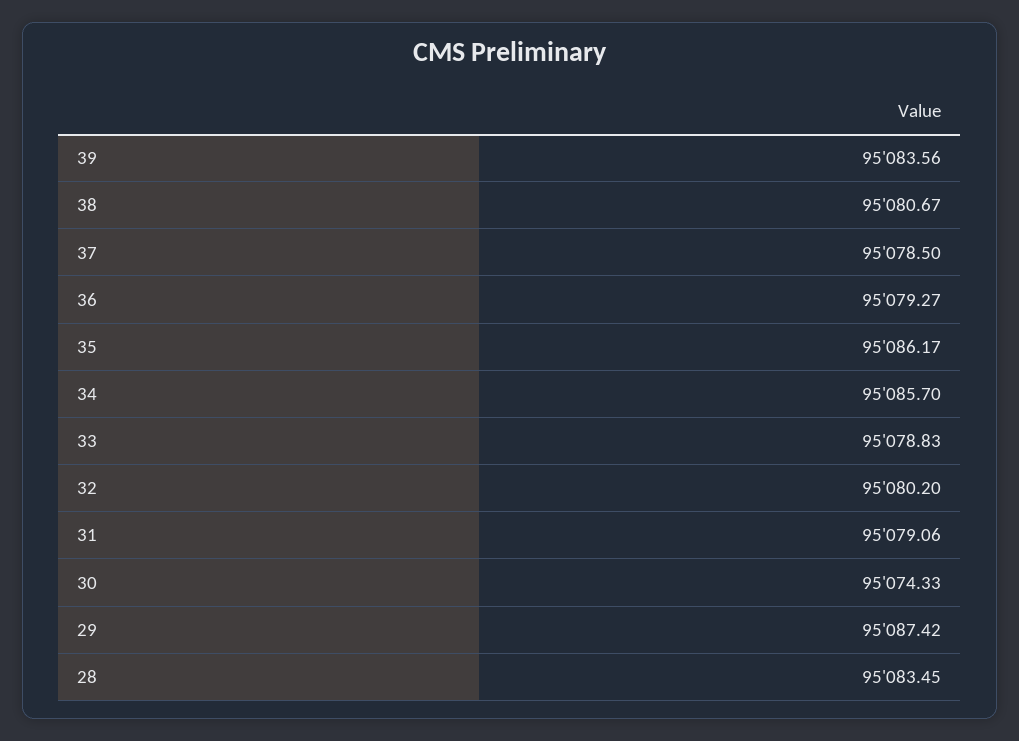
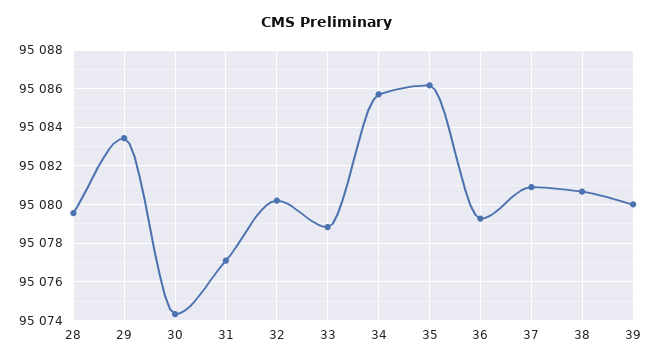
39: 95083.56 -> 95080
37: 95078.5 -> 95081
31: 95079.06 -> 95077
29: 95087.42 -> 95083.5
28: 95083.45 -> 95079.5

